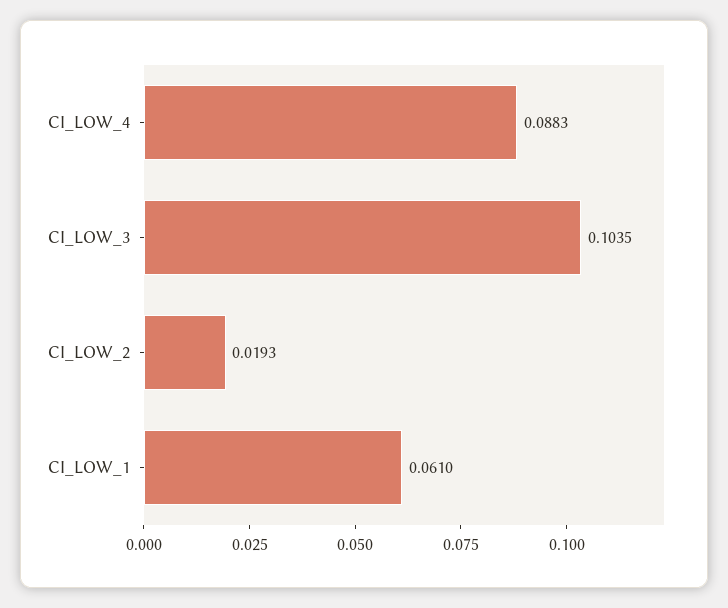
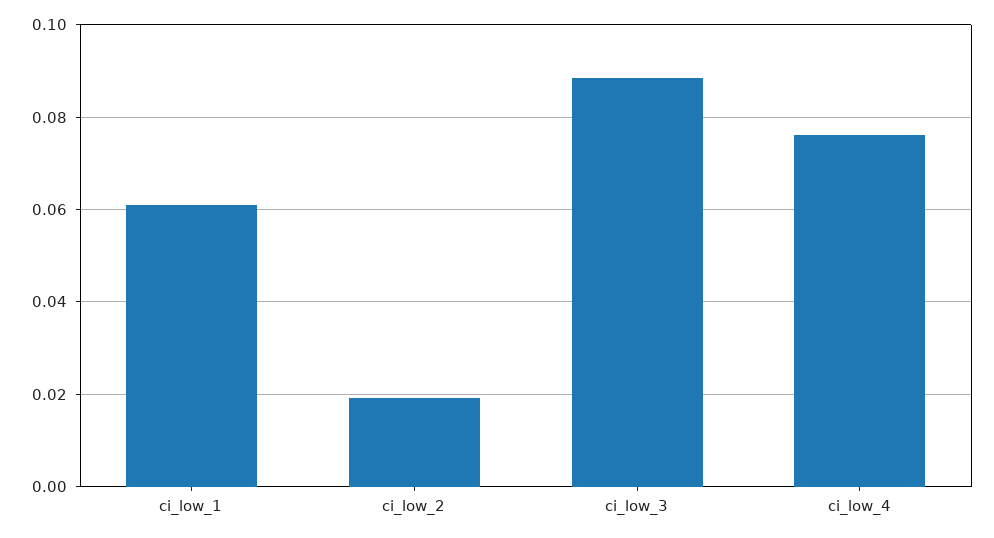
CI_LOW_4: 0.0883 -> 0.076
CI_LOW_3: 0.1035 -> 0.088

